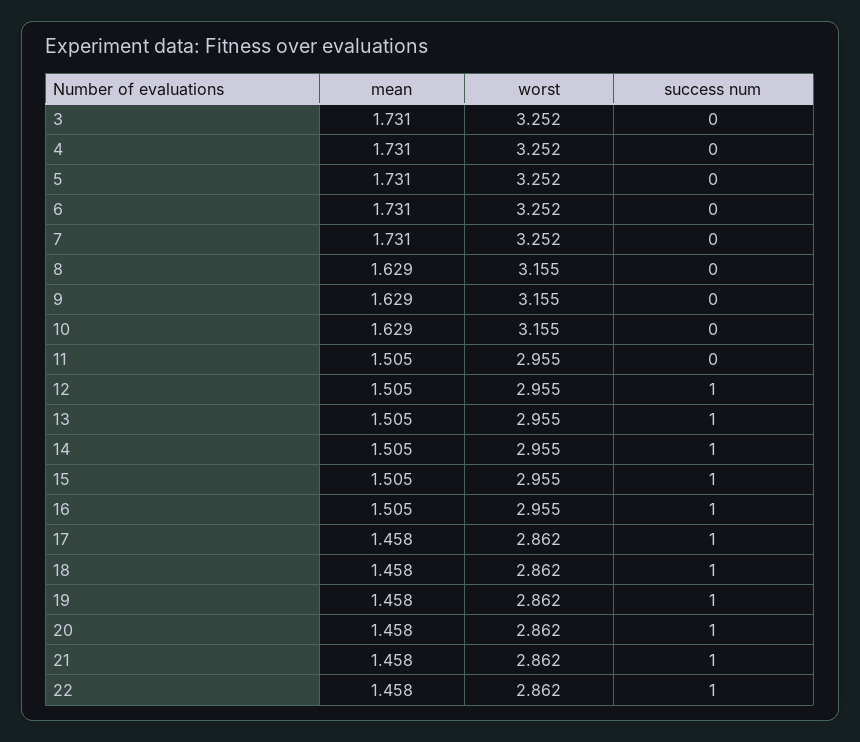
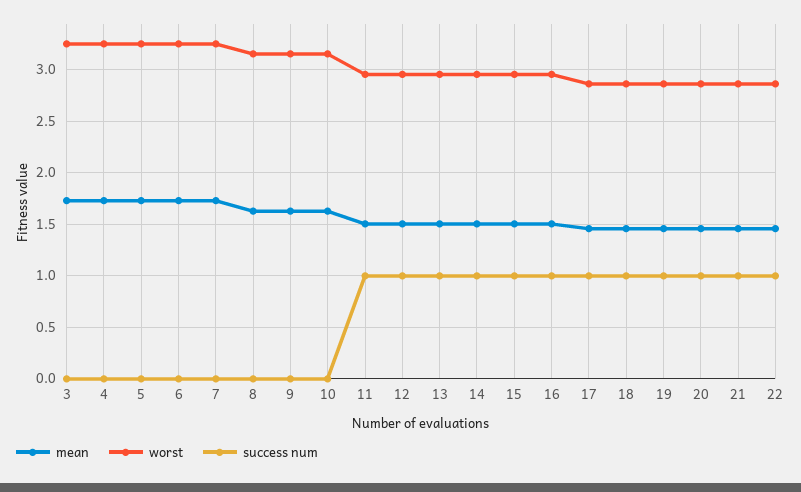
success num, 11: 0 -> 1

